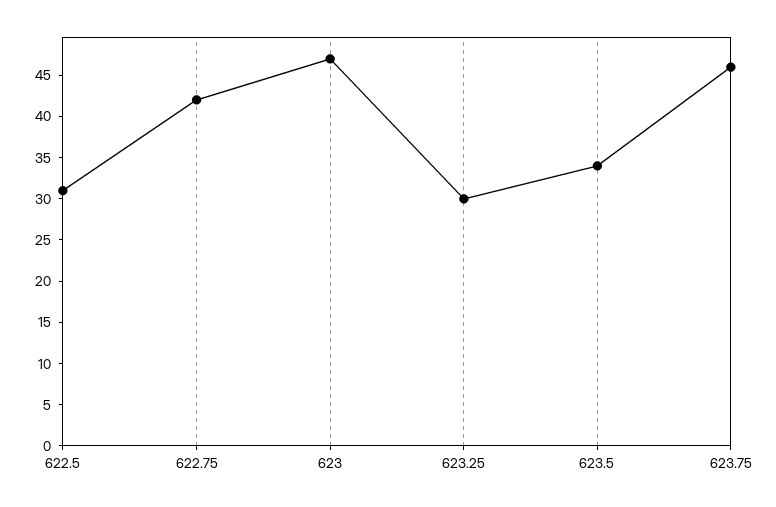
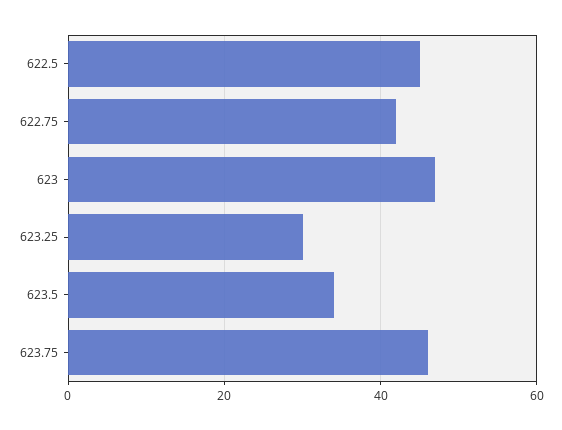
622.5: 31 -> 45

